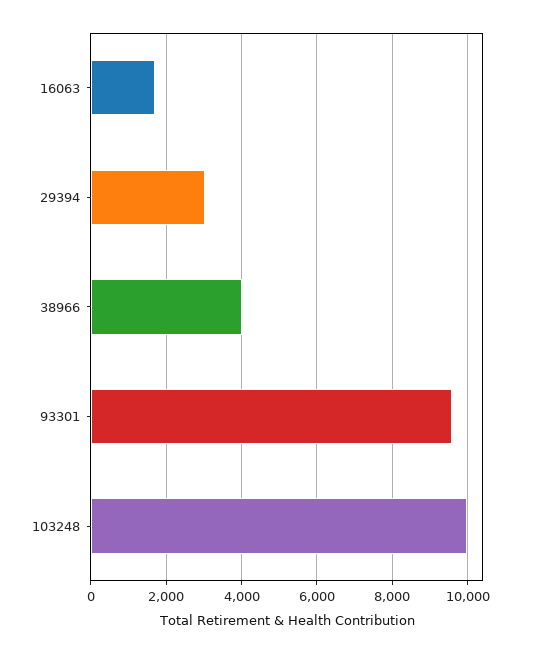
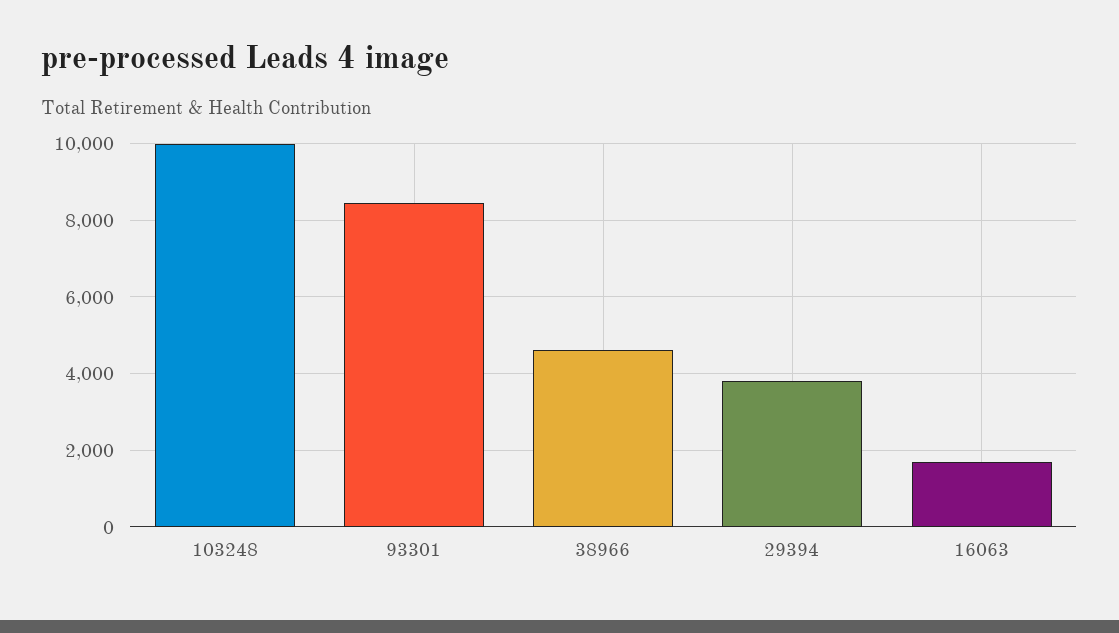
29394: 3000 -> 3800
38966: 4000 -> 4600
93301: 9600 -> 8400

